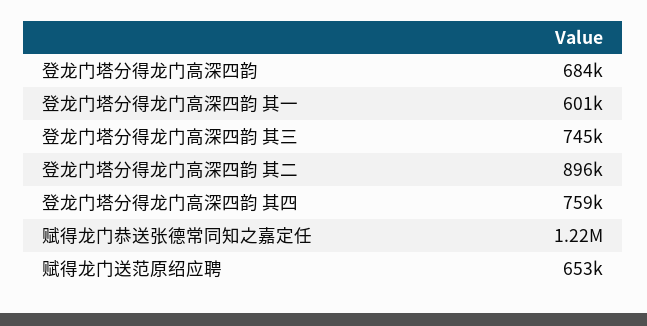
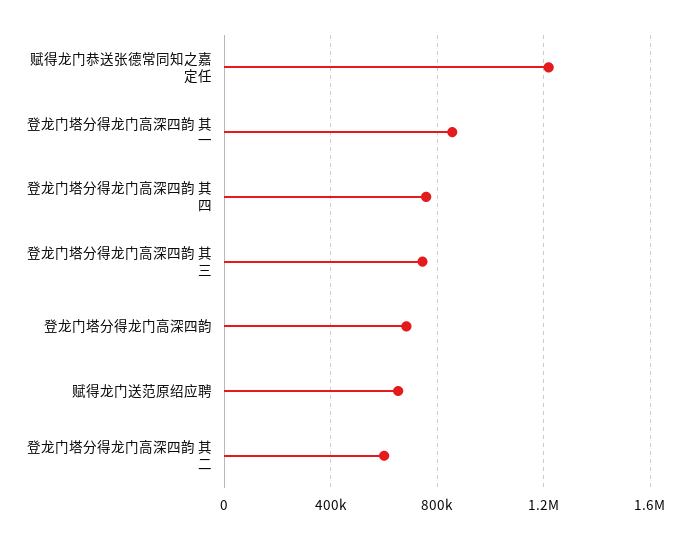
登龙门塔分得龙门高深四韵 其一: 601000 -> 850000
登龙门塔分得龙门高深四韵 其二: 896000 -> 600000

